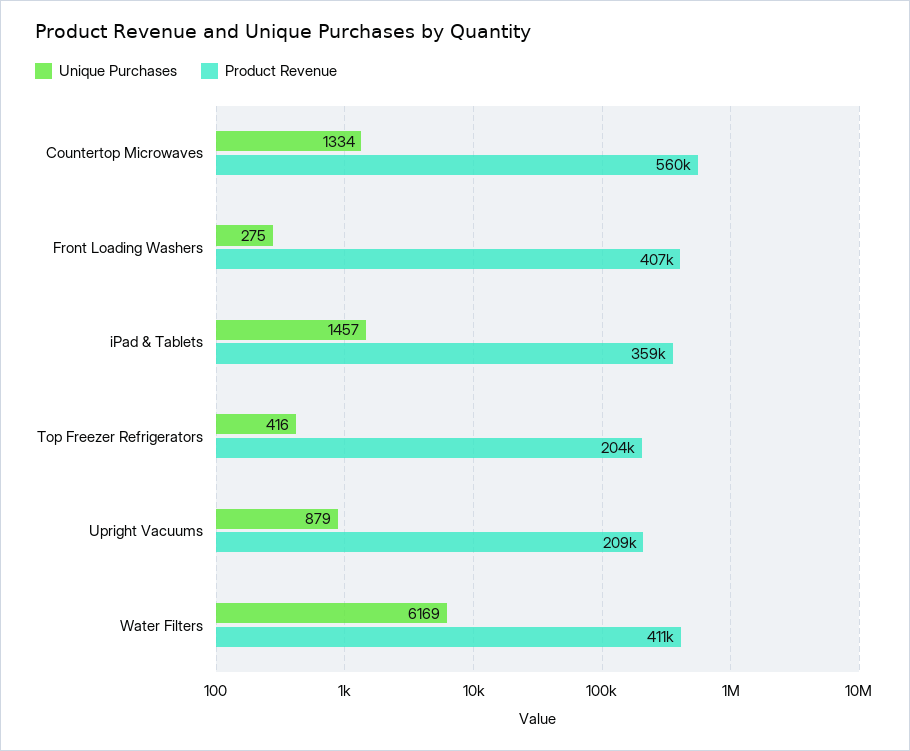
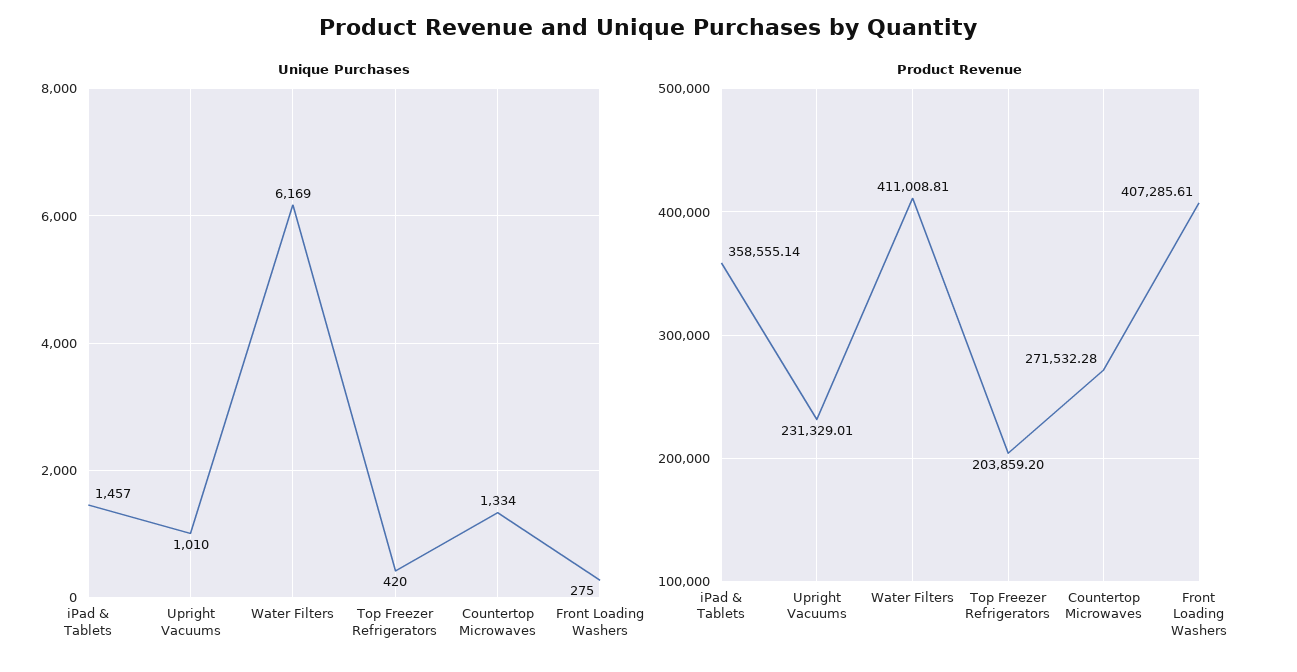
Product Revenue, Countertop Microwaves: 560000 -> 271532.28
Unique Purchases, Top Freezer Refrigerators: 416 -> 420
Unique Purchases, Upright Vacuums: 879 -> 1010
Product Revenue, Upright Vacuums: 209000 -> 231329.01

